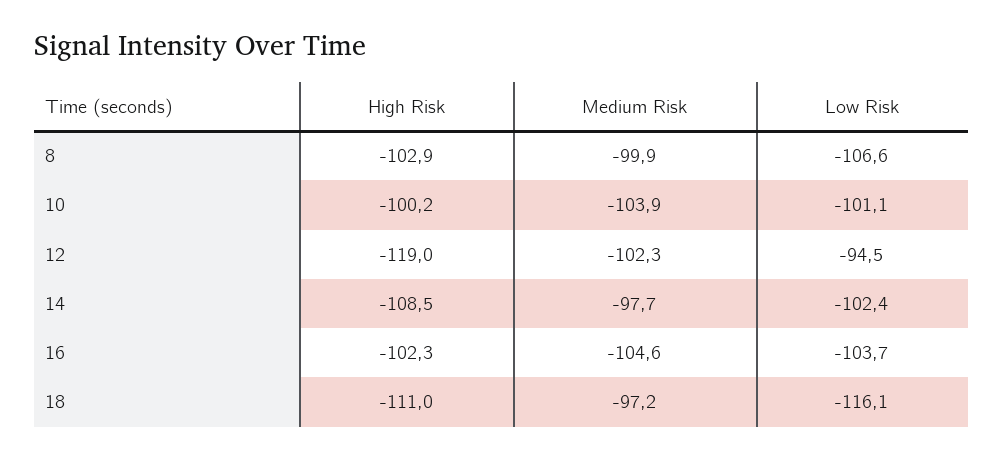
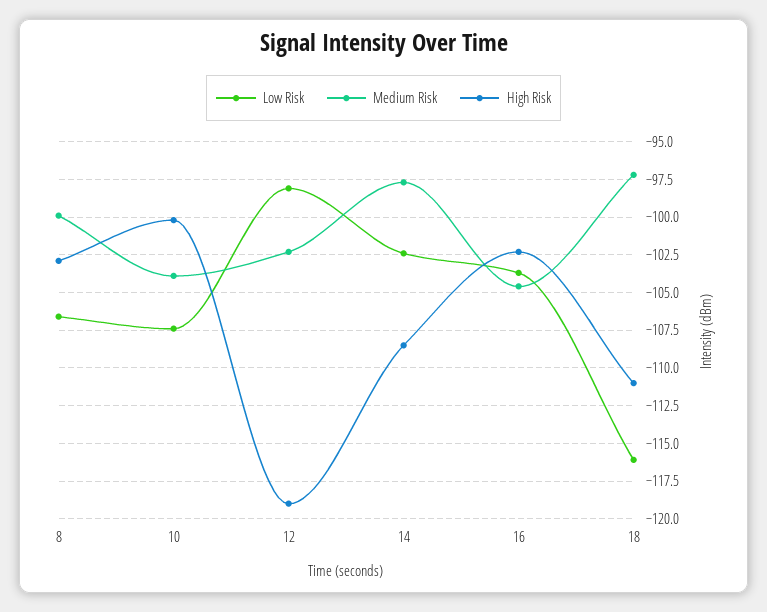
Low Risk, 10: -101.1 -> -107.5
Low Risk, 12: -94.5 -> -98

